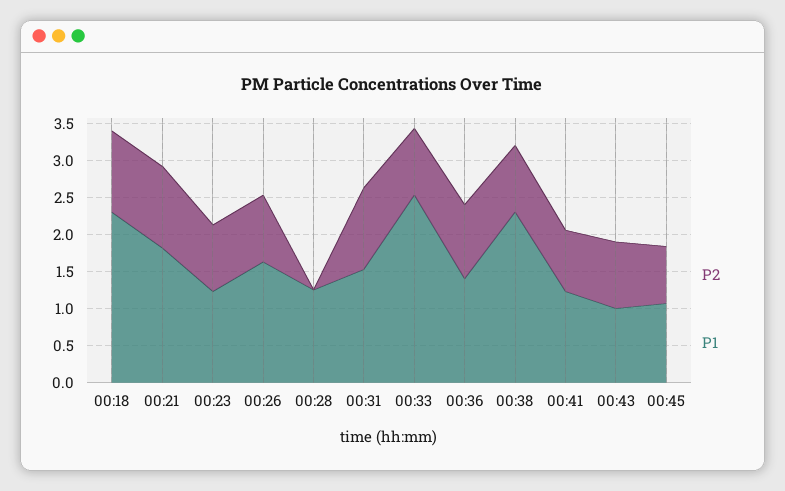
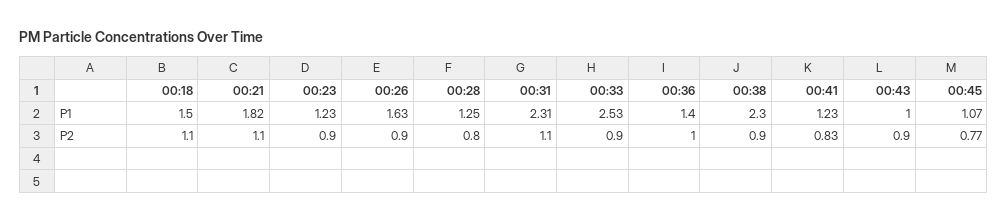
P1, 00:18: 2.25 -> 1.5
P2, 00:28: 0 -> 0.8
P1, 00:31: 1.5 -> 2.31

